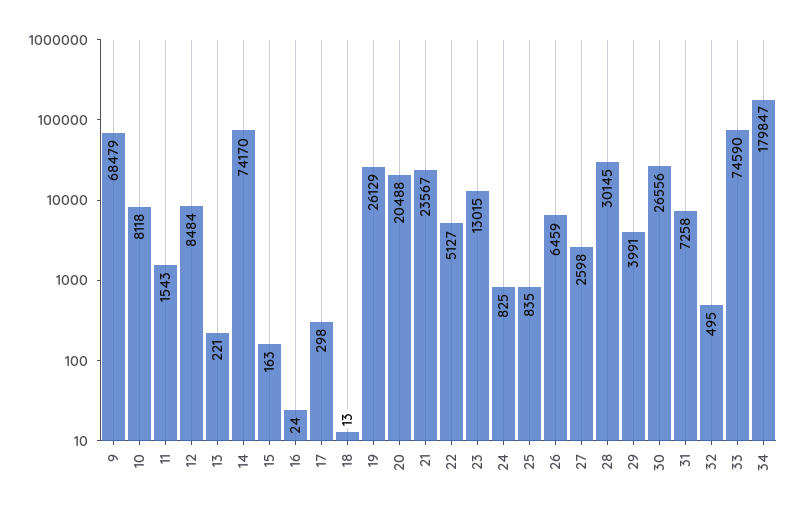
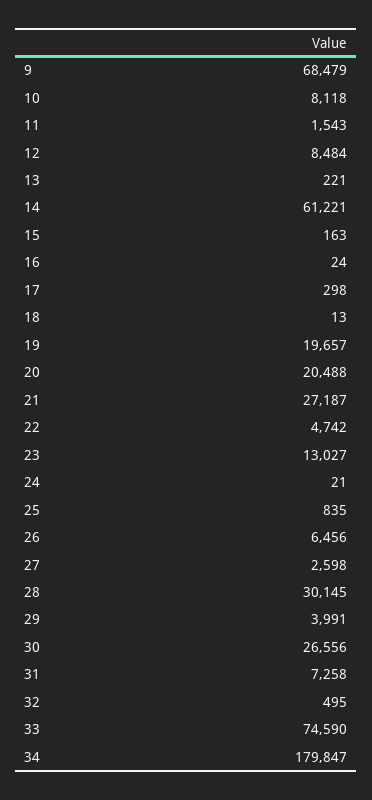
14: 74170 -> 61221
19: 26129 -> 19657
21: 23567 -> 27187
22: 5127 -> 4742
23: 13015 -> 13027
24: 825 -> 21
26: 6459 -> 6456

